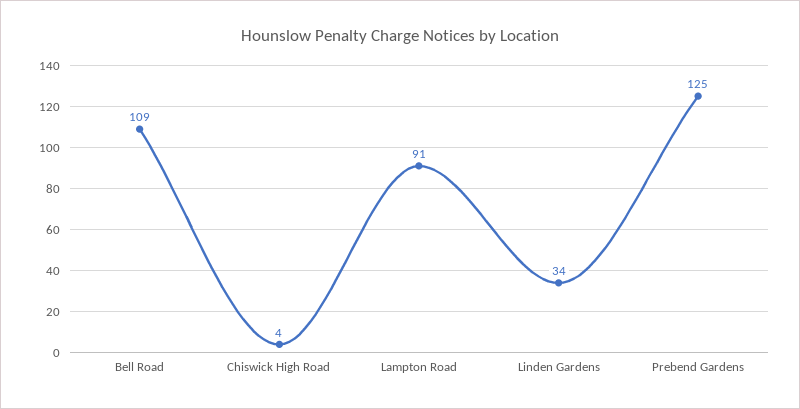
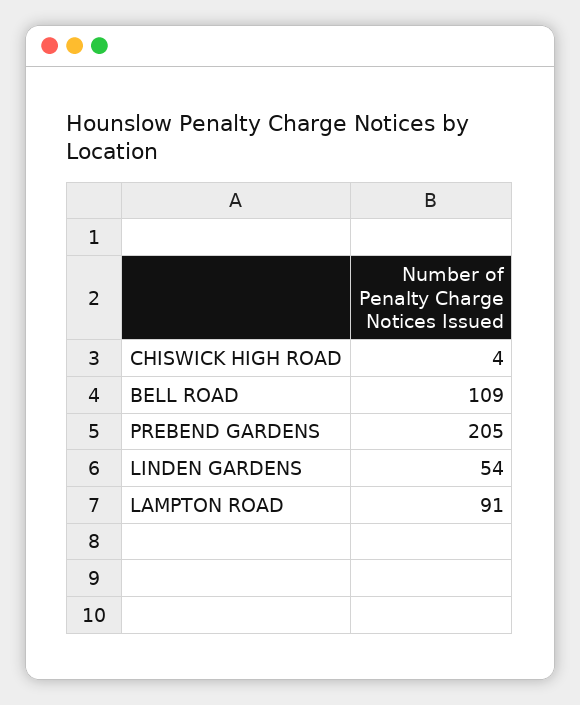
Linden Gardens: 34 -> 54
Prebend Gardens: 125 -> 205

